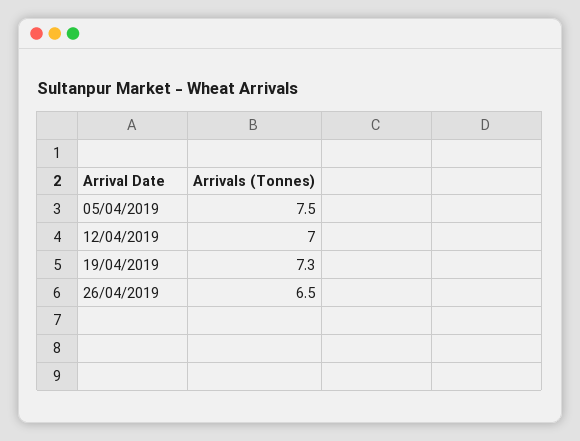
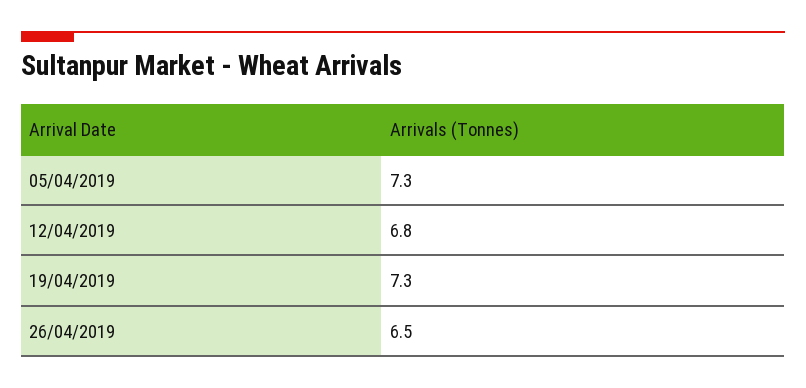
05/04/2019: 7.5 -> 7.3
12/04/2019: 7 -> 6.8

